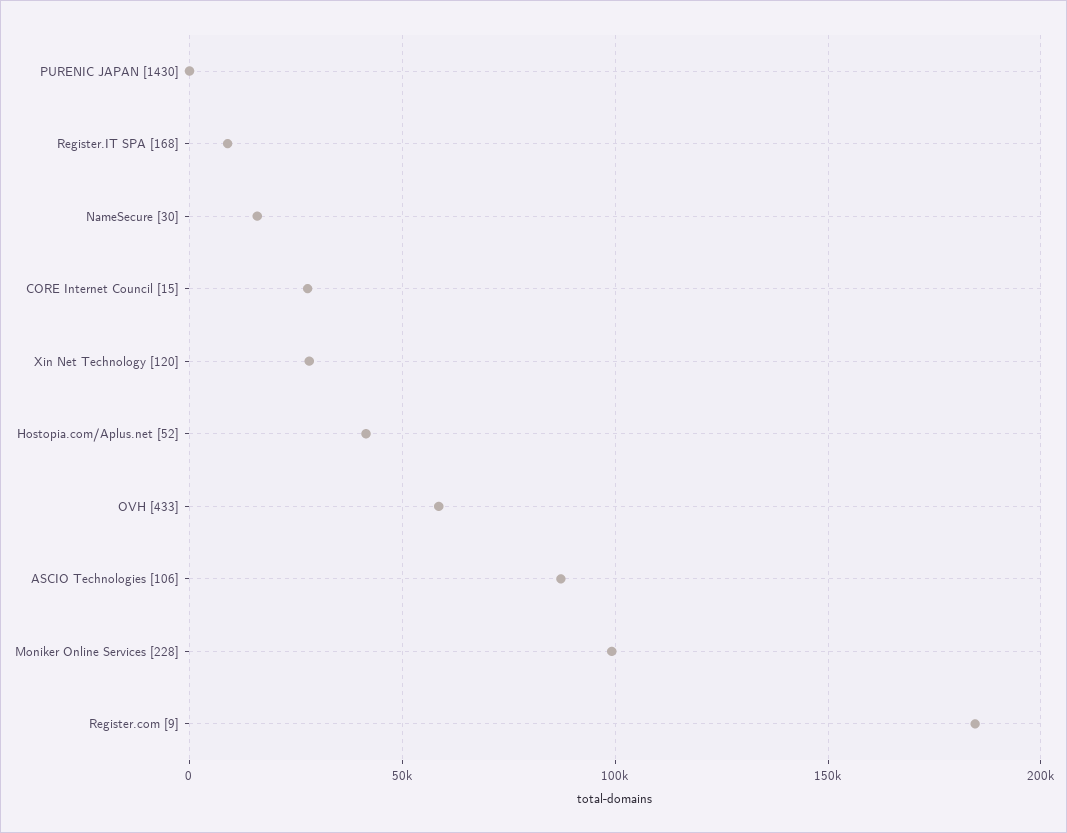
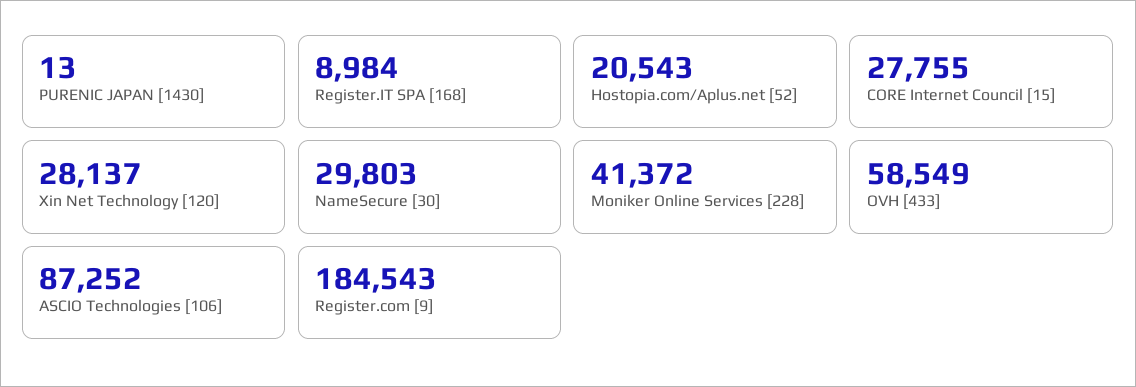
NameSecure [30]: 15000 -> 29803
Hostopia.com/Aplus.net [52]: 40000 -> 20543
Moniker Online Services [228]: 100000 -> 41372

